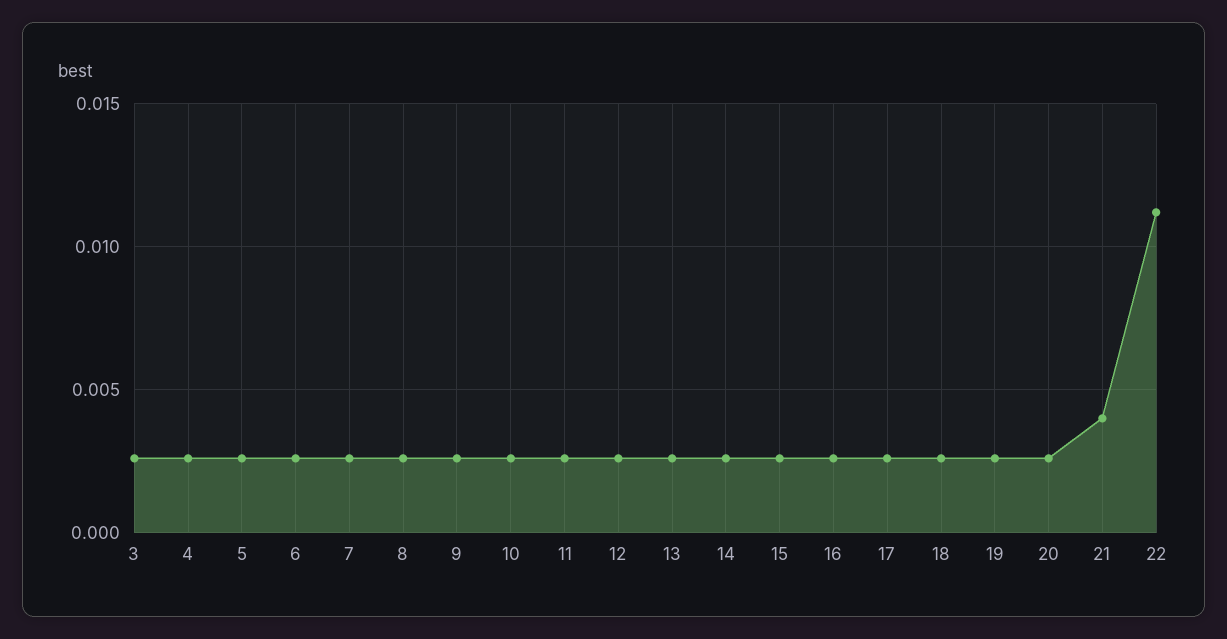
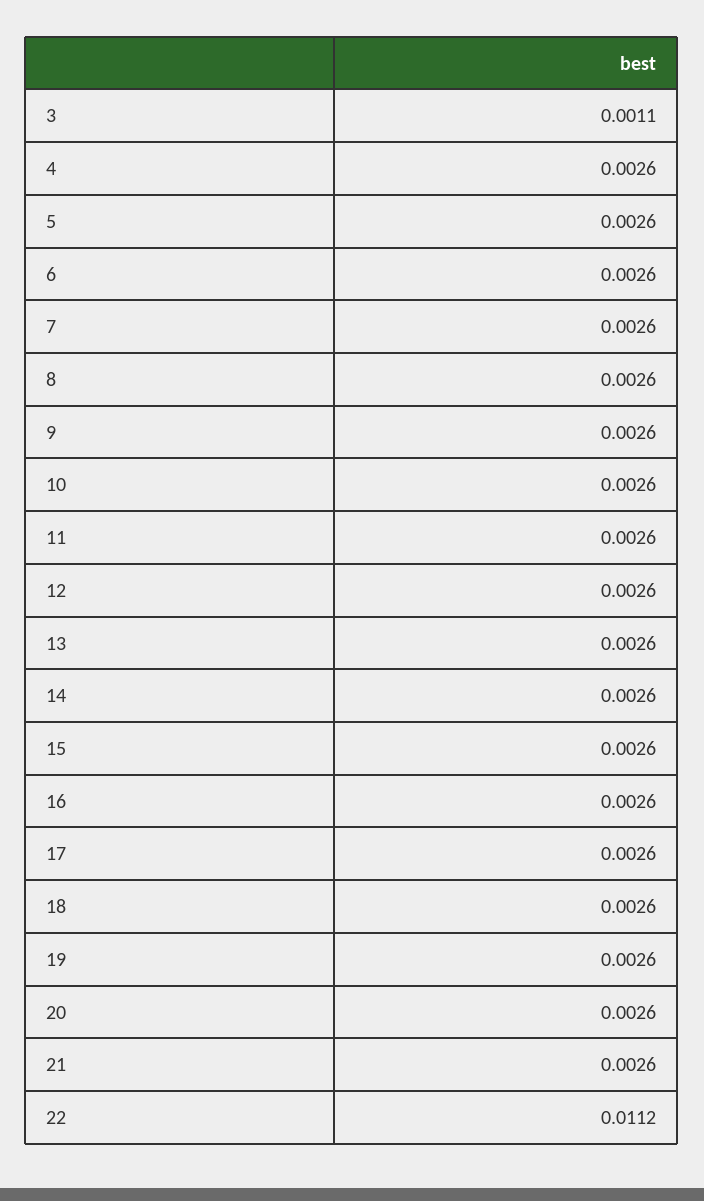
3: 0.0025 -> 0.0011
21: 0.004 -> 0.0026

